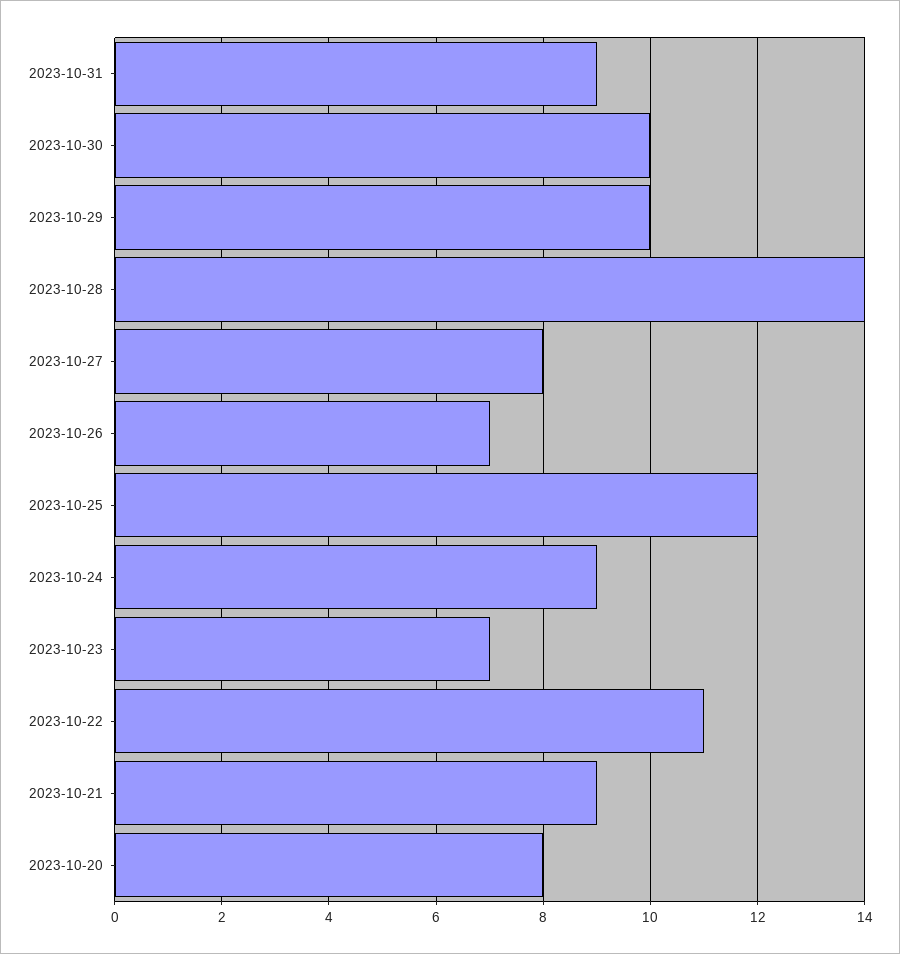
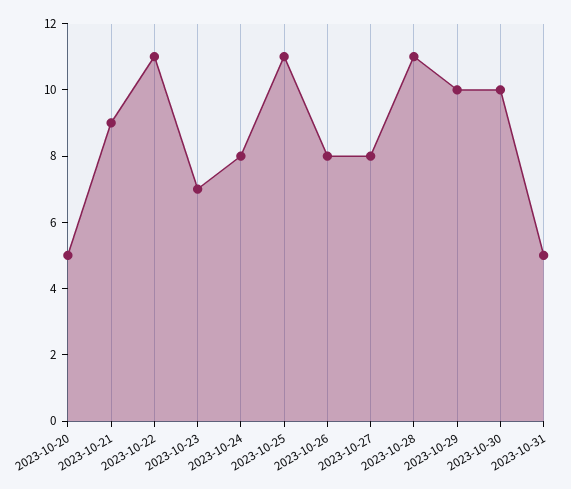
2023-10-31: 9 -> 5
2023-10-28: 14 -> 11
2023-10-26: 7 -> 8
2023-10-25: 12 -> 11
2023-10-24: 9 -> 8
2023-10-20: 8 -> 5

